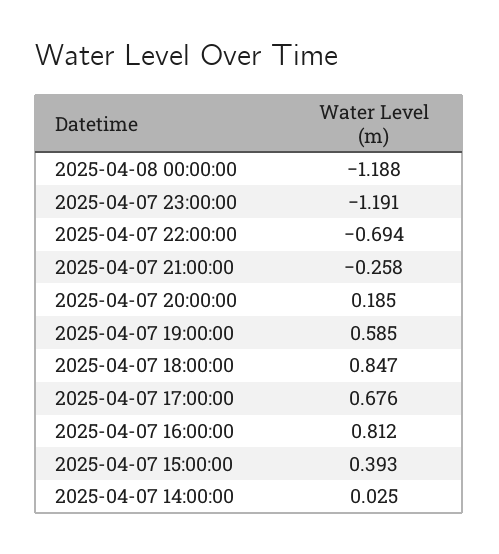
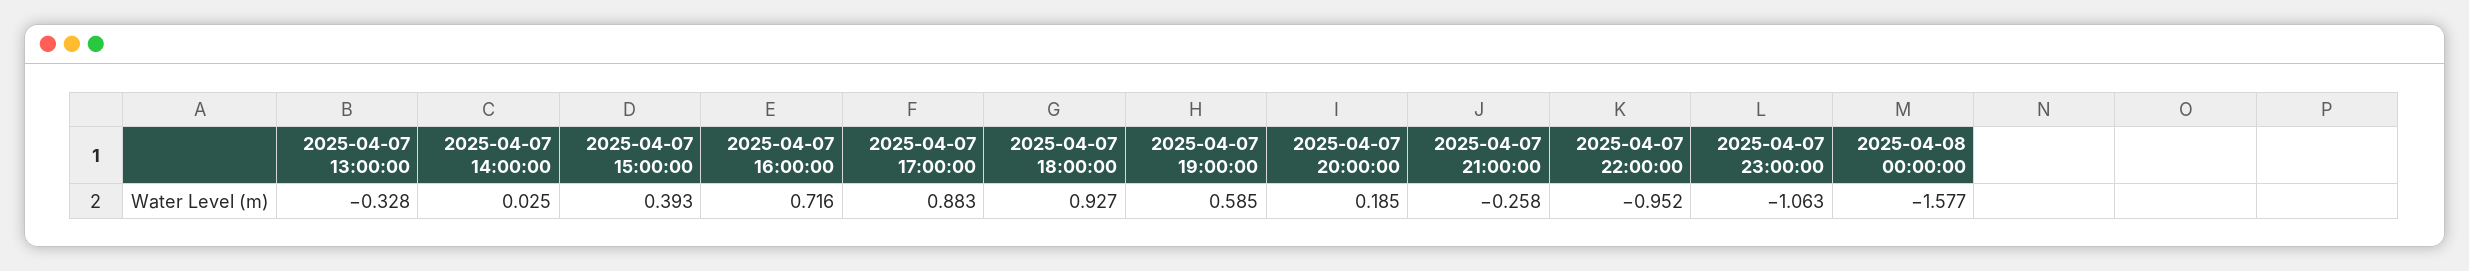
2025-04-08 00:00:00: -1.188 -> -1.577
2025-04-07 23:00:00: -1.191 -> -1.063
2025-04-07 22:00:00: -0.694 -> -0.952
2025-04-07 18:00:00: 0.847 -> 0.927
2025-04-07 17:00:00: 0.676 -> 0.883
2025-04-07 16:00:00: 0.812 -> 0.716
2025-04-07 13:00:00: none -> -0.328

